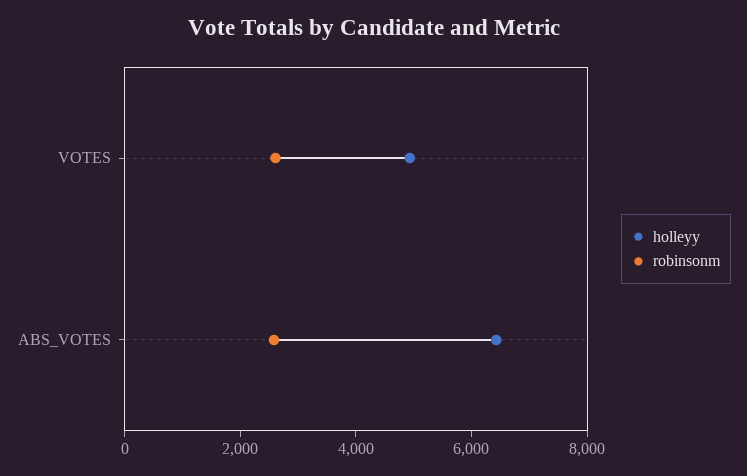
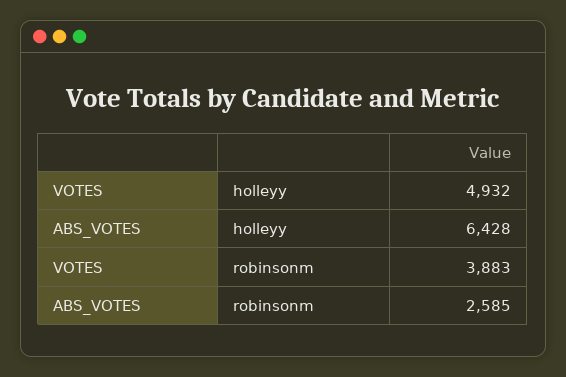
robinsonm, VOTES: 2500 -> 3883

